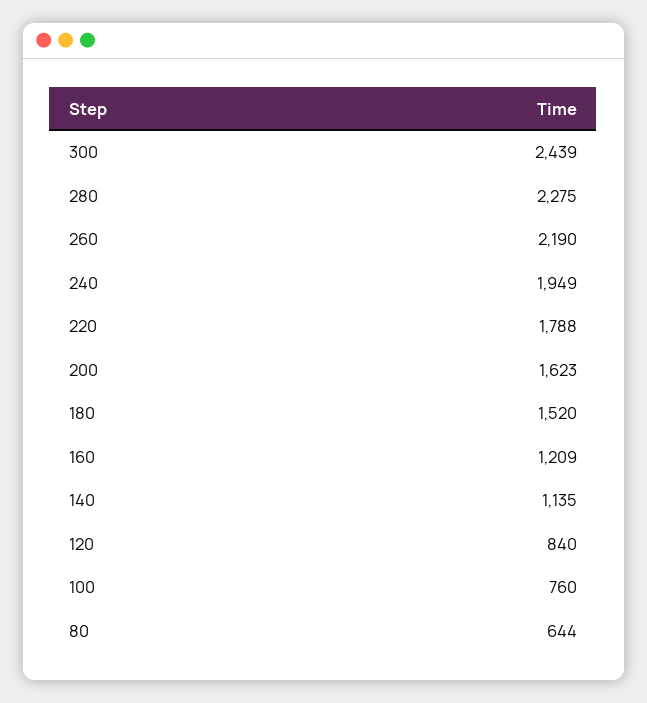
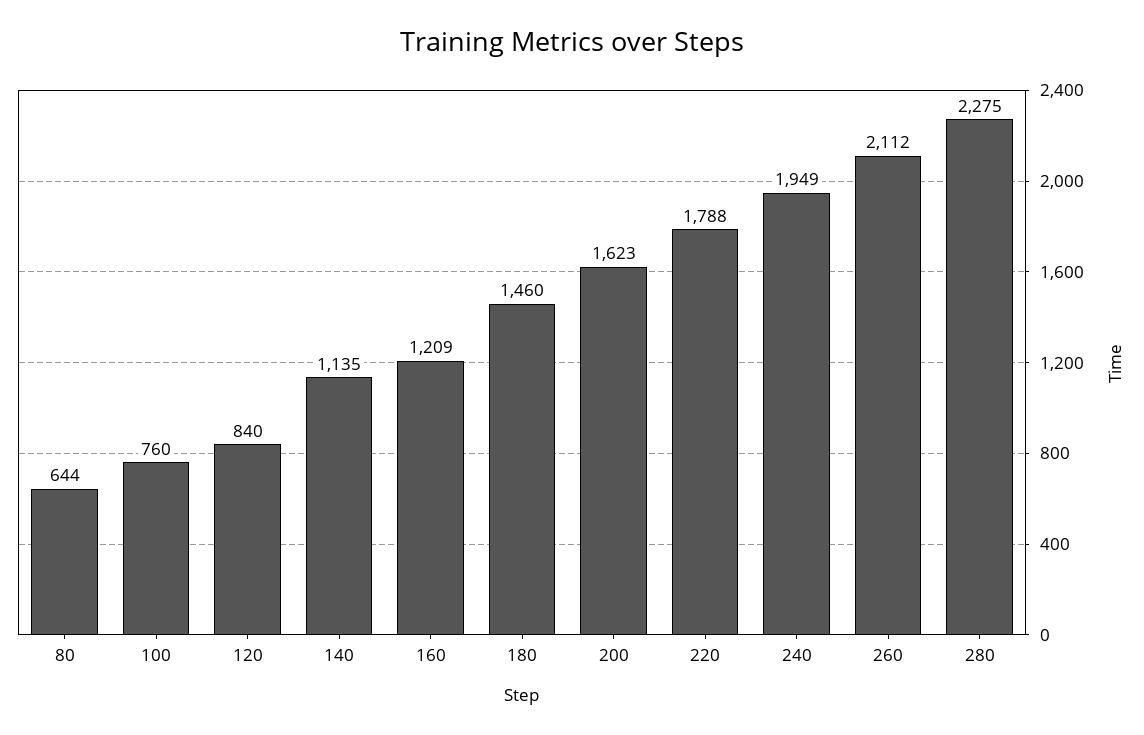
300: 2439 -> none
260: 2190 -> 2112
180: 1520 -> 1460

